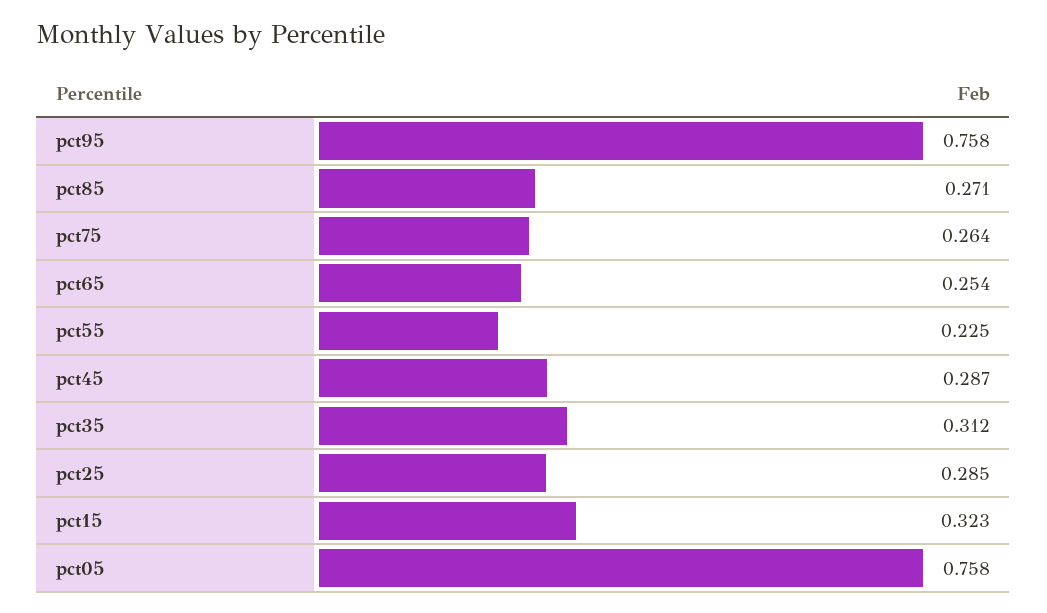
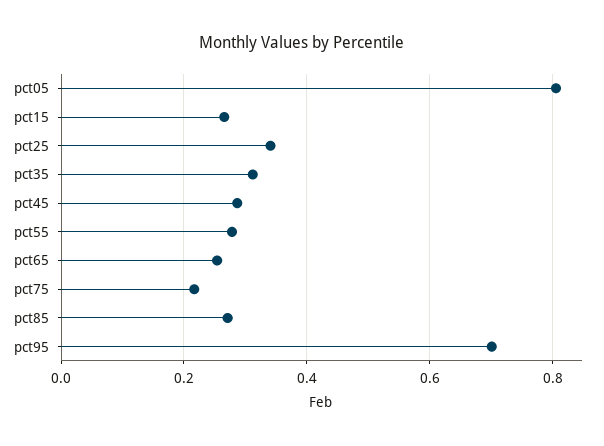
pct95: 0.758 -> 0.7
pct75: 0.264 -> 0.22
pct55: 0.225 -> 0.28
pct25: 0.285 -> 0.34
pct15: 0.323 -> 0.26
pct05: 0.758 -> 0.8

